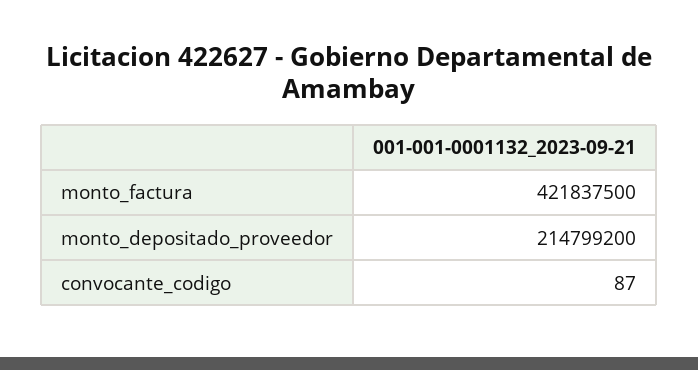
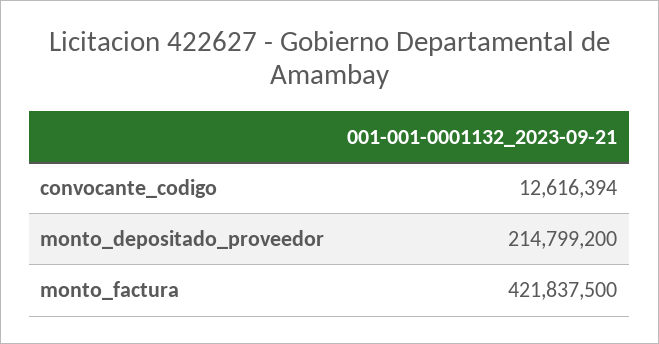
convocante_codigo: 87 -> 12616394

